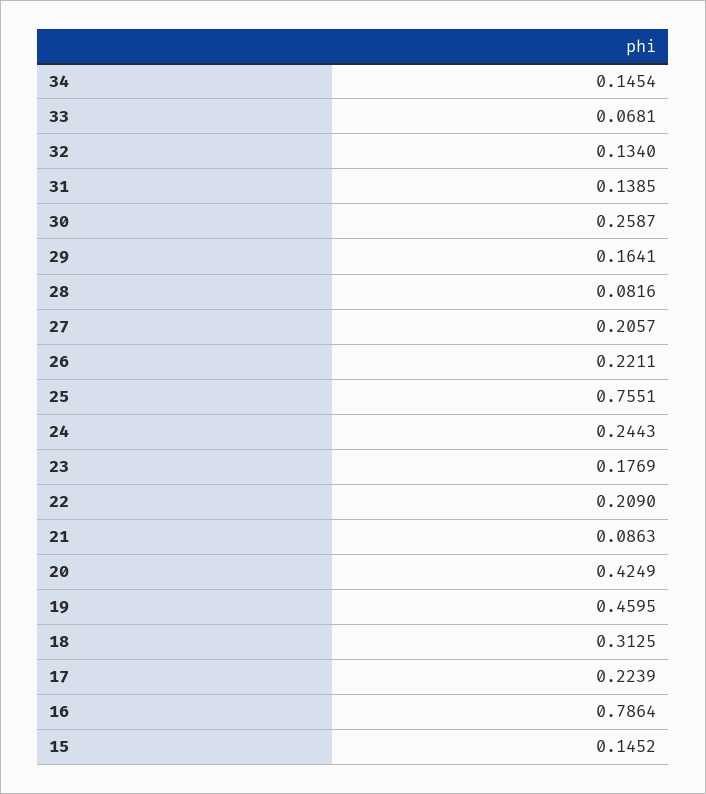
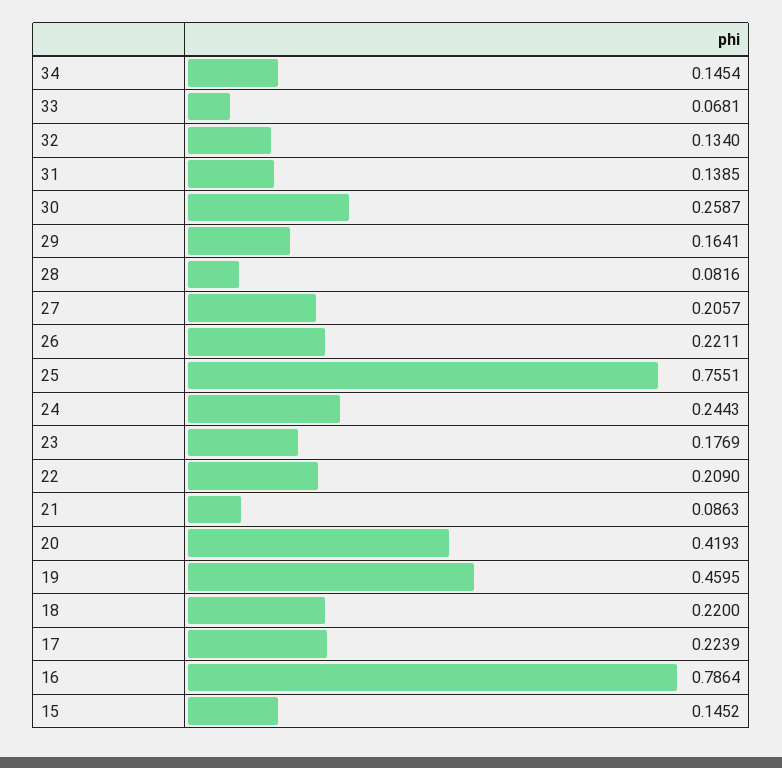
20: 0.4249 -> 0.4193
18: 0.3125 -> 0.22

